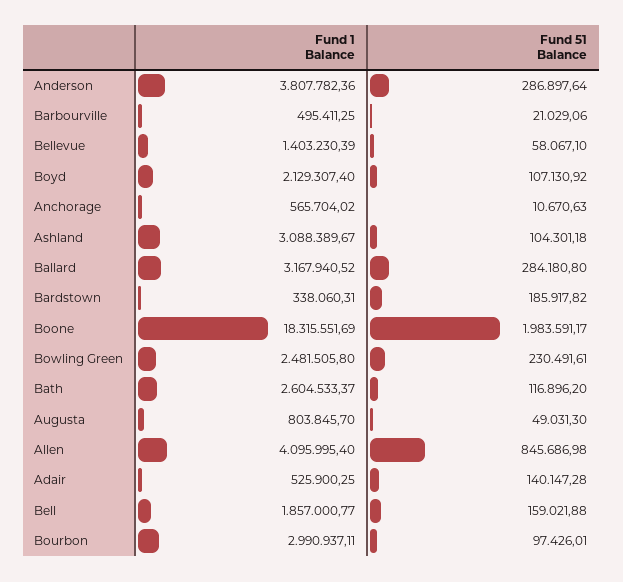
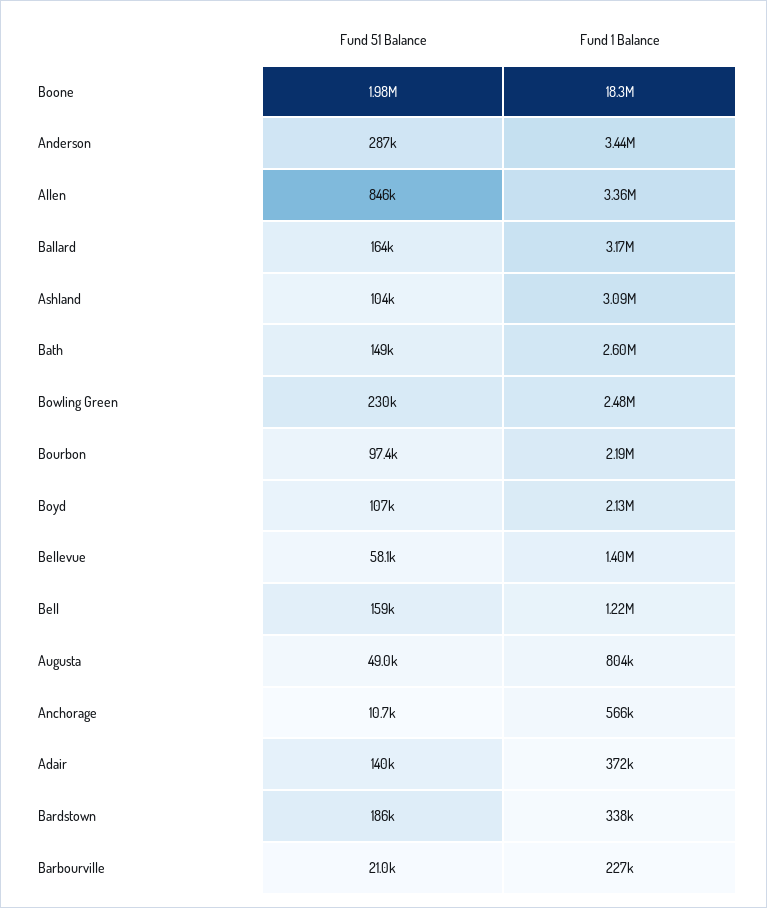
Fund 1 Balance, Anderson: 3807782.36 -> 3440000
Fund 1 Balance, Barbourville: 495411.25 -> 227000
Fund 51 Balance, Ballard: 284180.8 -> 164000
Fund 51 Balance, Bath: 116896.2 -> 149000
Fund 1 Balance, Allen: 4095995.4 -> 3360000
Fund 1 Balance, Adair: 525900.25 -> 372000
Fund 1 Balance, Bell: 1857000.77 -> 1220000
Fund 1 Balance, Bourbon: 2990937.11 -> 2190000

